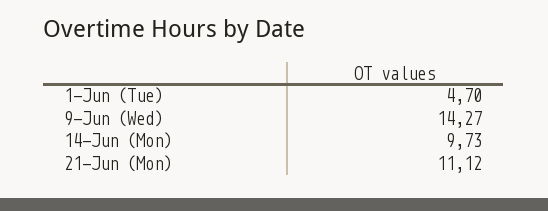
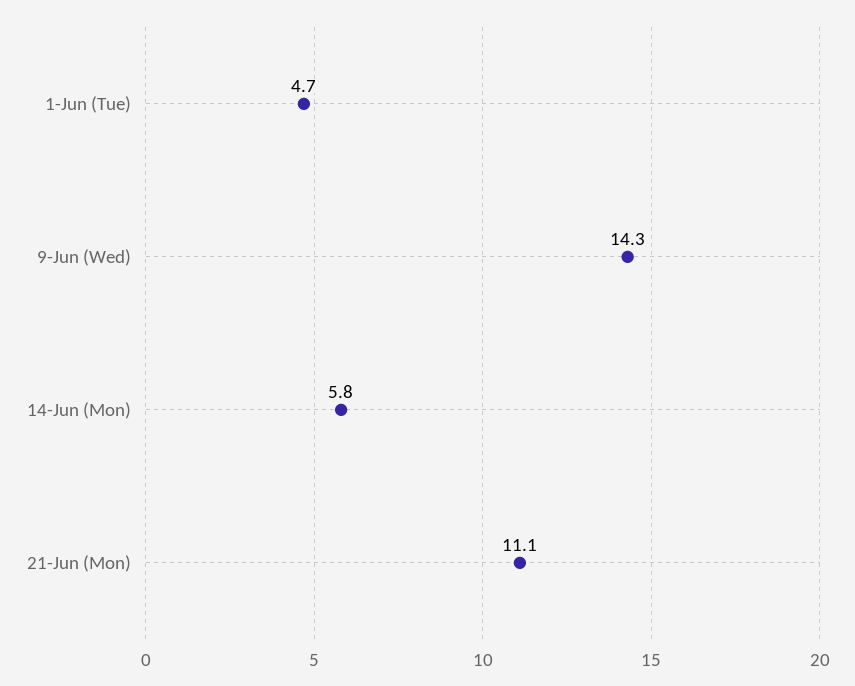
14-Jun (Mon): 9.73 -> 5.8

